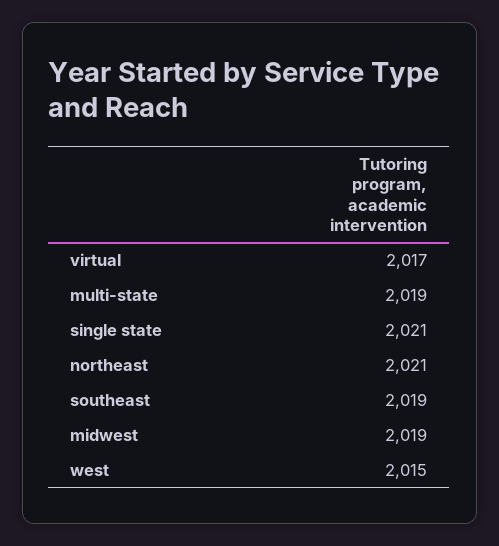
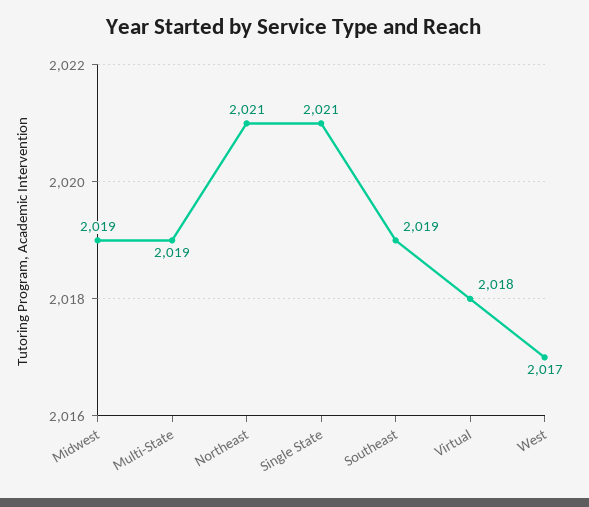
virtual: 2017 -> 2018
west: 2015 -> 2017

